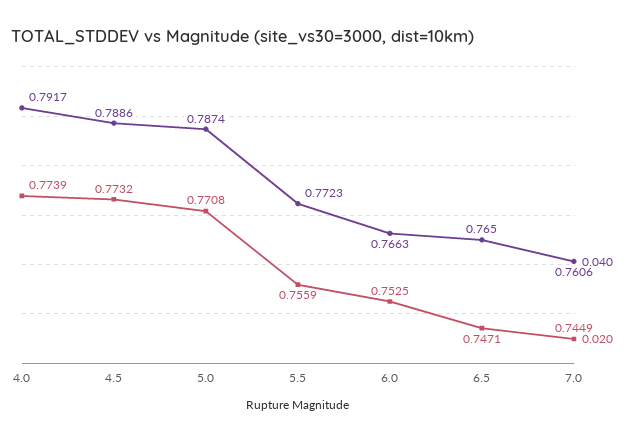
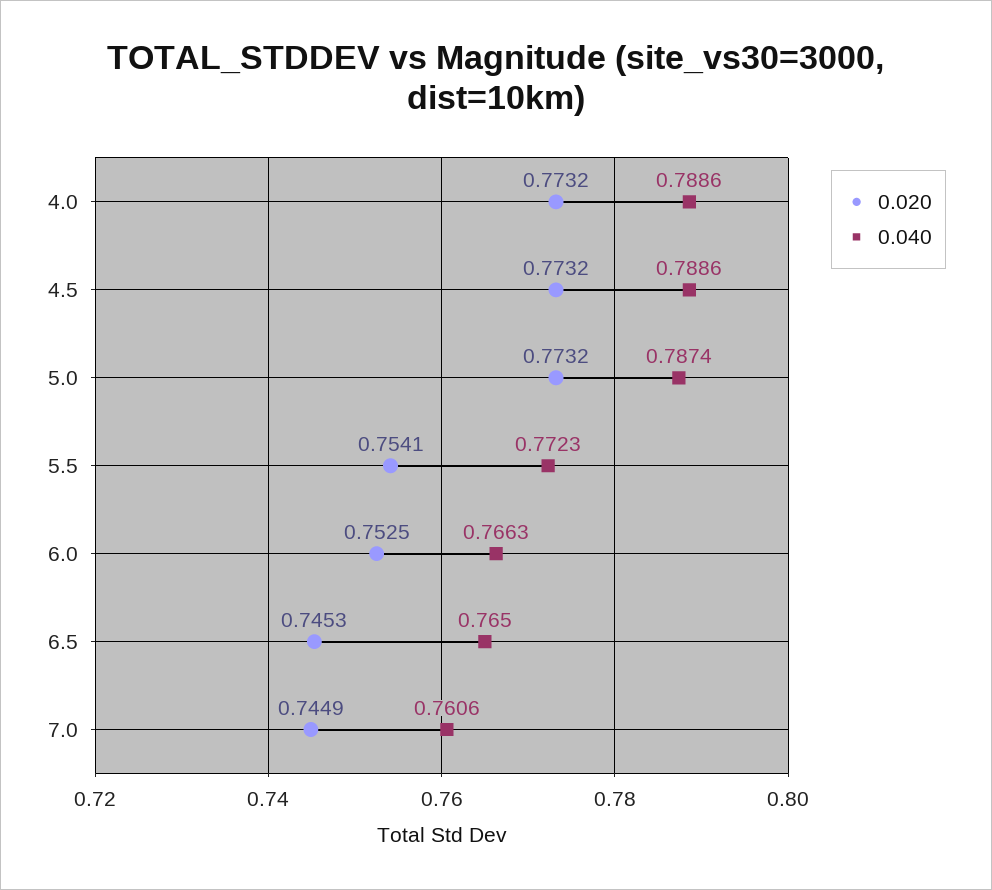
0.040, 4.0: 0.7917 -> 0.7886
0.020, 4.0: 0.7739 -> 0.7732
0.020, 5.0: 0.7708 -> 0.7732
0.020, 5.5: 0.7559 -> 0.7541
0.020, 6.5: 0.7471 -> 0.7453

